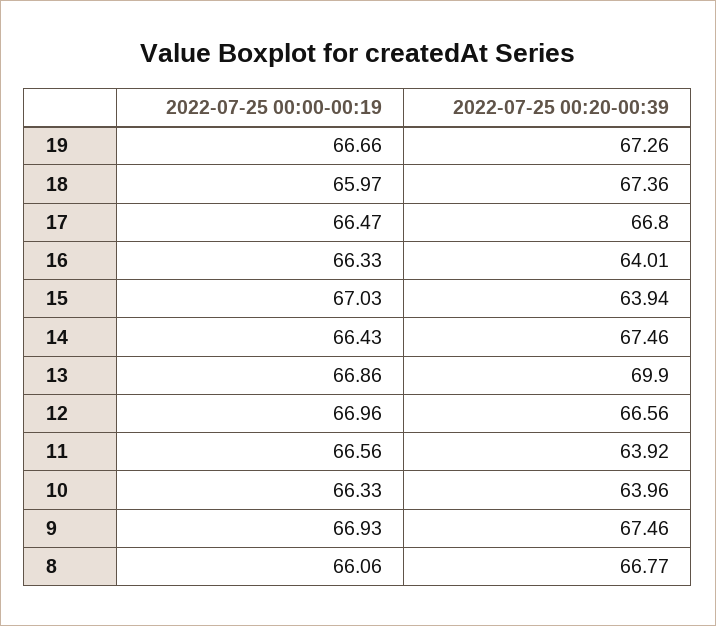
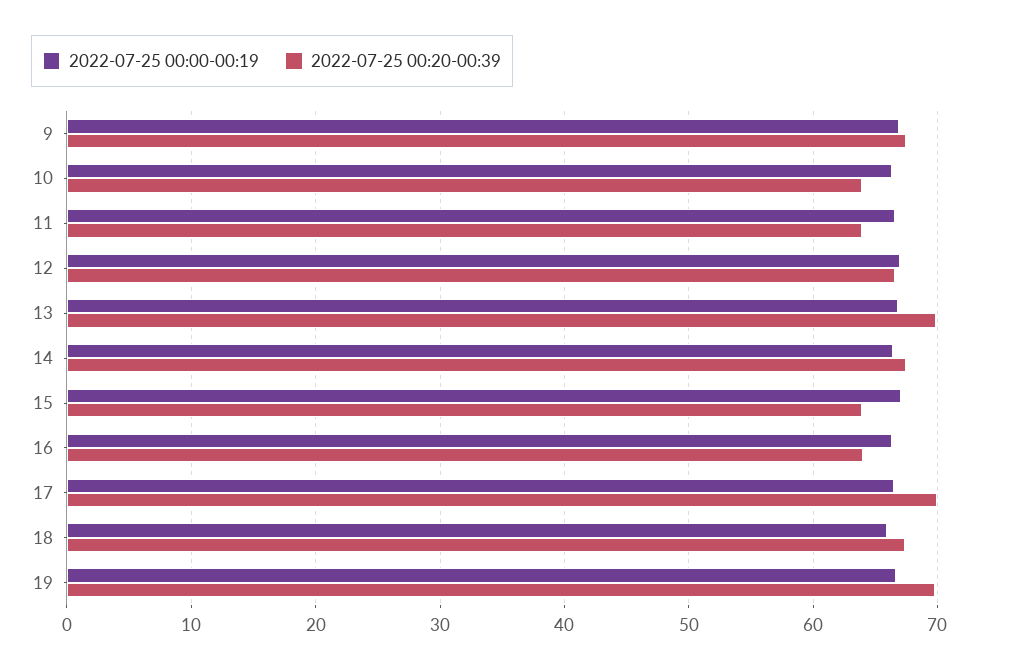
2022-07-25 00:20-00:39, 19: 67.26 -> 70
2022-07-25 00:20-00:39, 17: 66.8 -> 70
2022-07-25 00:00-00:19, 8: 66.06 -> none
2022-07-25 00:20-00:39, 8: 66.77 -> none

